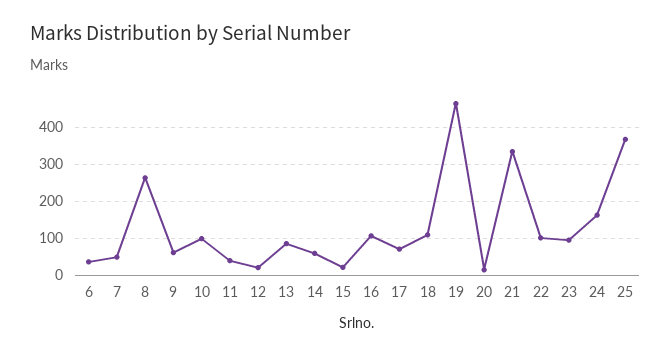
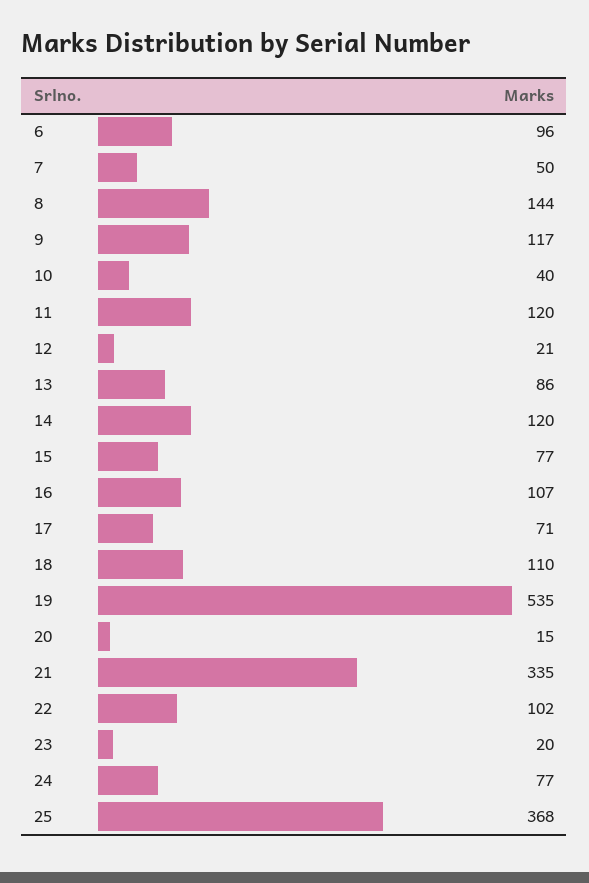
6: 40 -> 96
8: 260 -> 144
9: 60 -> 117
10: 100 -> 40
11: 40 -> 120
14: 60 -> 120
15: 20 -> 77
19: 460 -> 535
23: 100 -> 20
24: 160 -> 77

